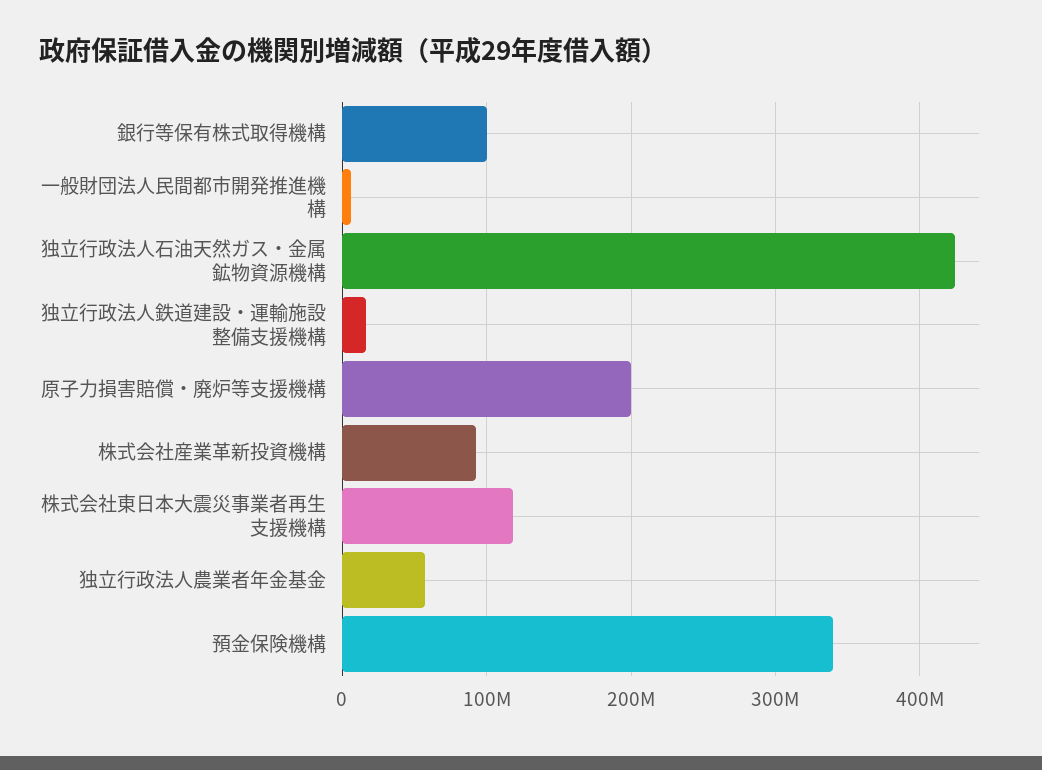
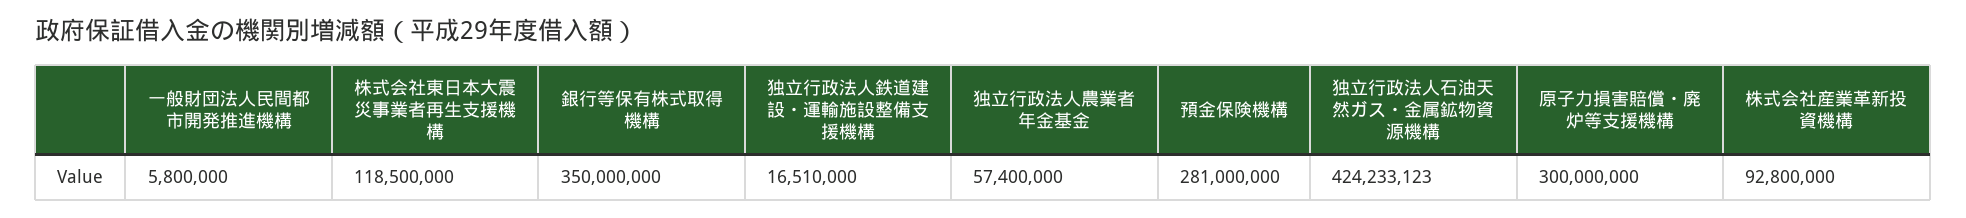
銀行等保有株式取得機構: 100000000 -> 350000000
原子力損害賠償・廃炉等支援機構: 200000000 -> 300000000
預金保険機構: 340000000 -> 281000000

